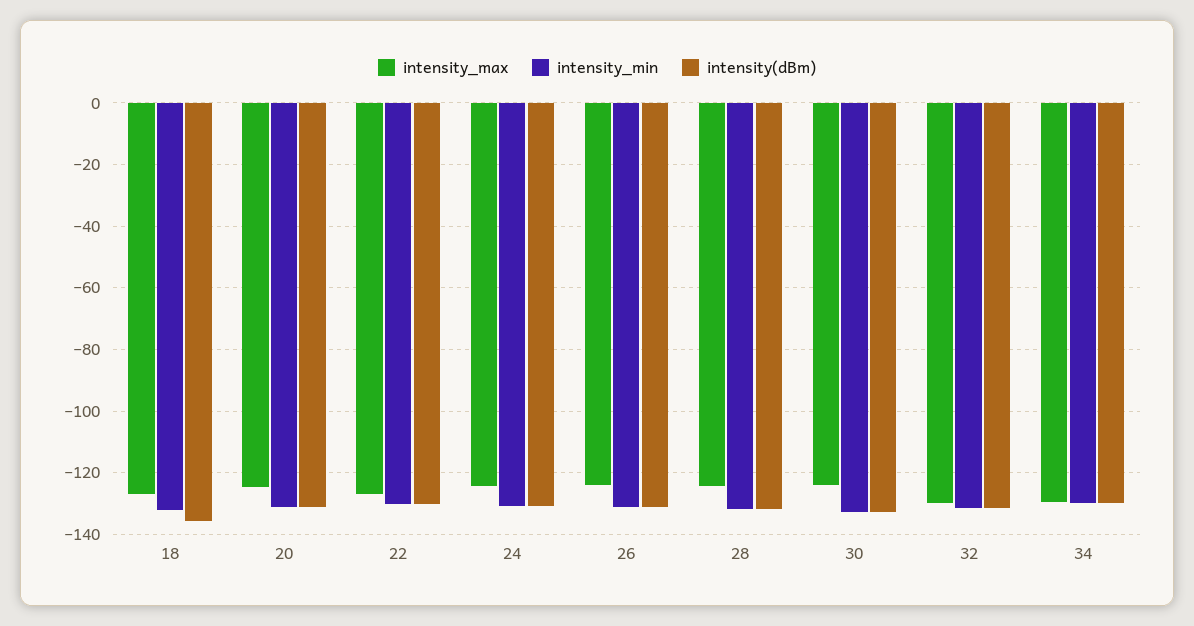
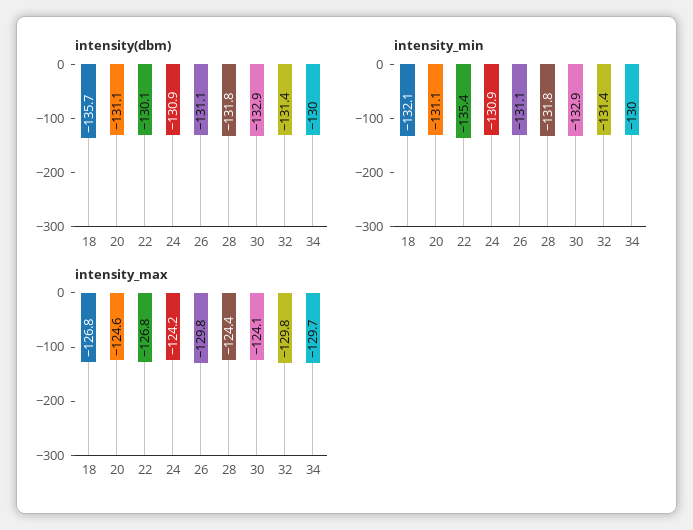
intensity_min, 22: -130 -> -135.4
intensity_max, 26: -124 -> -129.8

